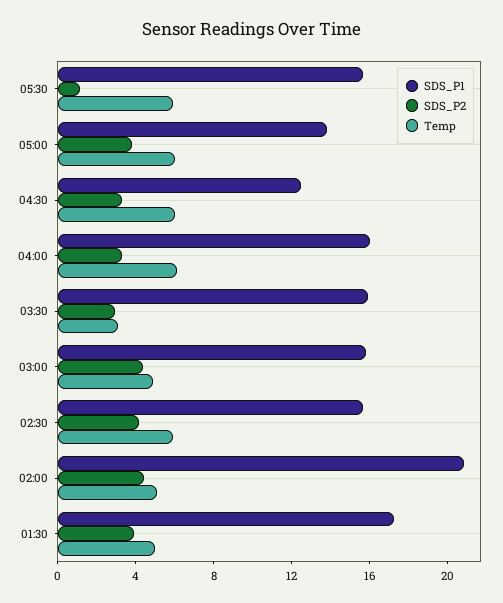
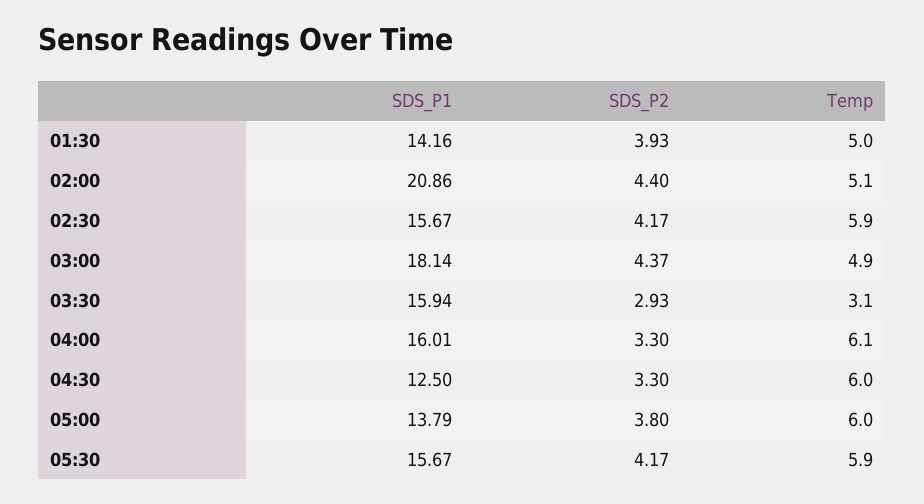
SDS_P2, 05:30: 1 -> 4.17
SDS_P1, 03:00: 16 -> 18.14
SDS_P1, 01:30: 17 -> 14.16

